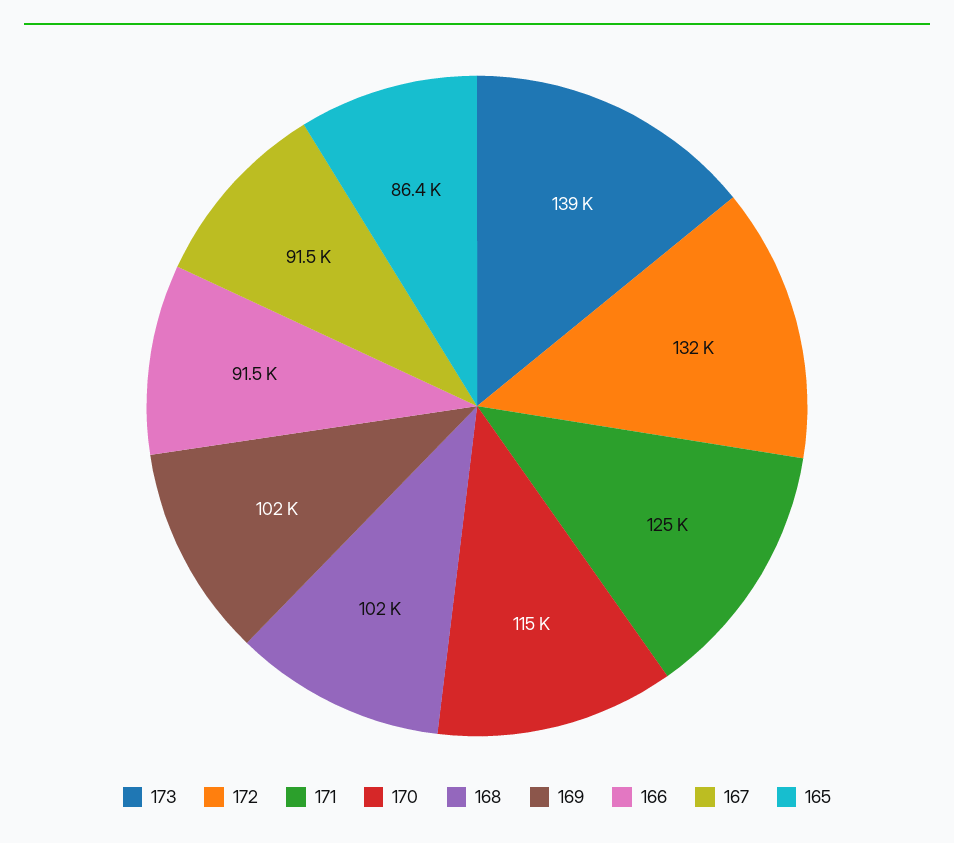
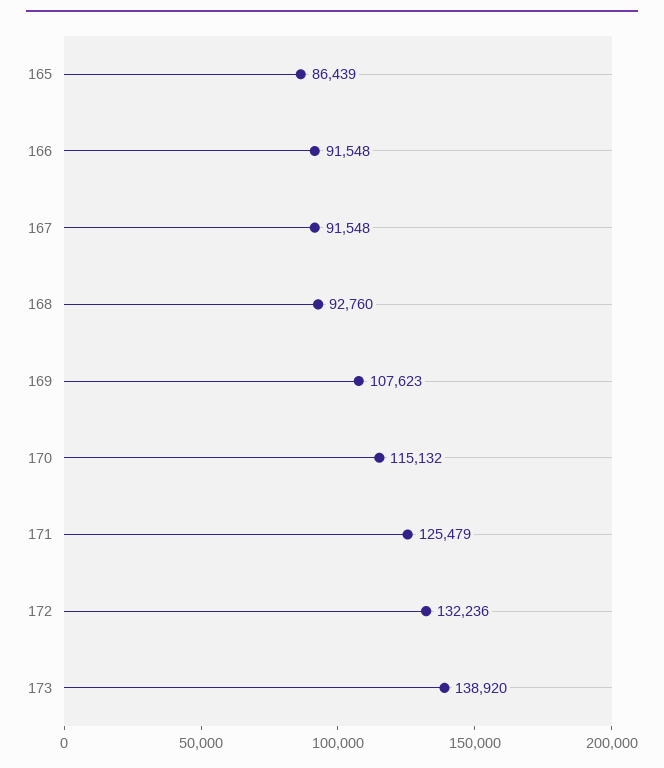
168: 102000 -> 92760
169: 102000 -> 107623

